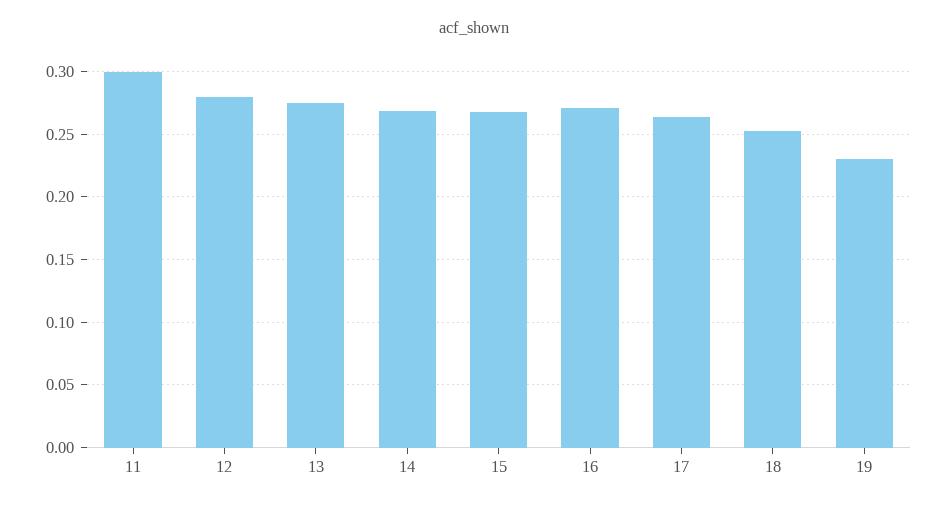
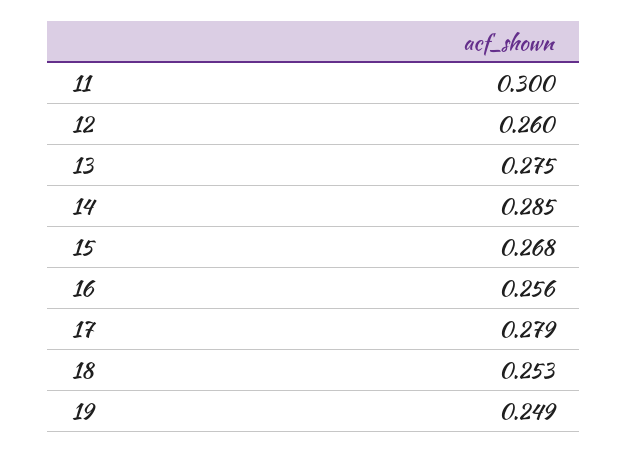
12: 0.28 -> 0.26
14: 0.27 -> 0.285
16: 0.27 -> 0.256
17: 0.265 -> 0.279
19: 0.23 -> 0.249

